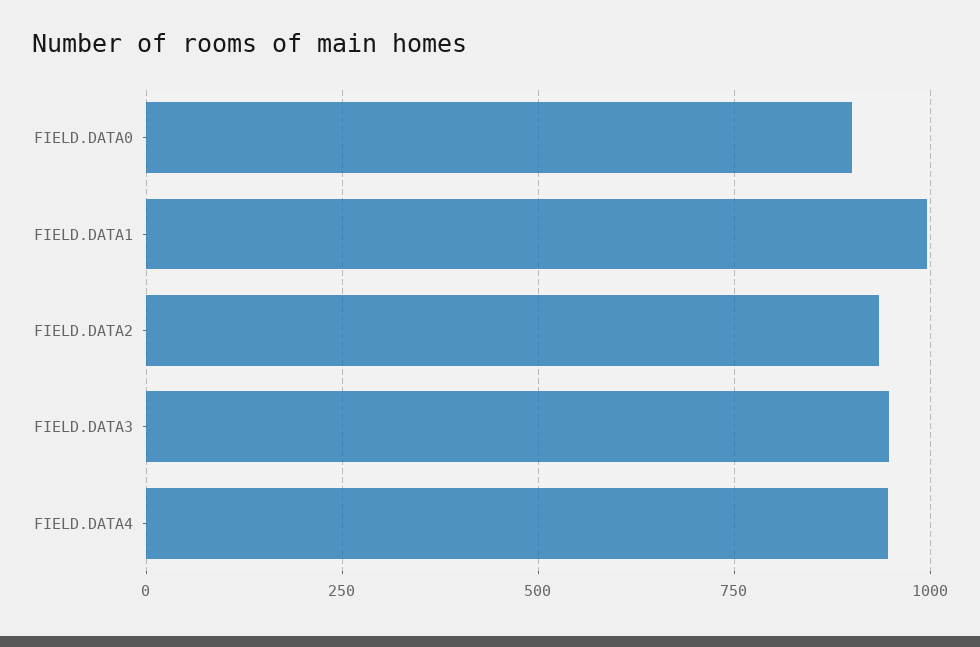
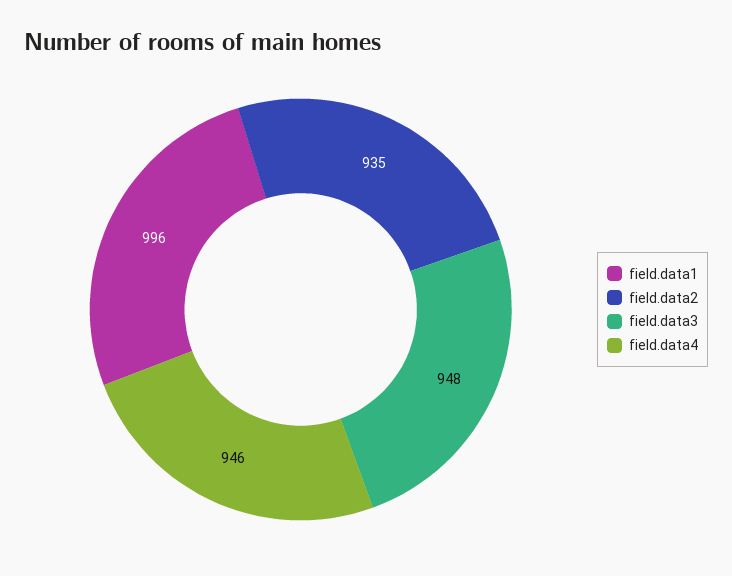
FIELD.DATA0: 900 -> none

